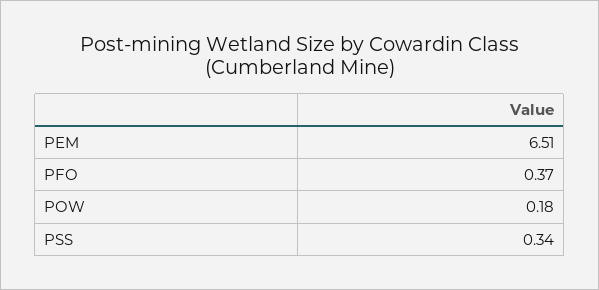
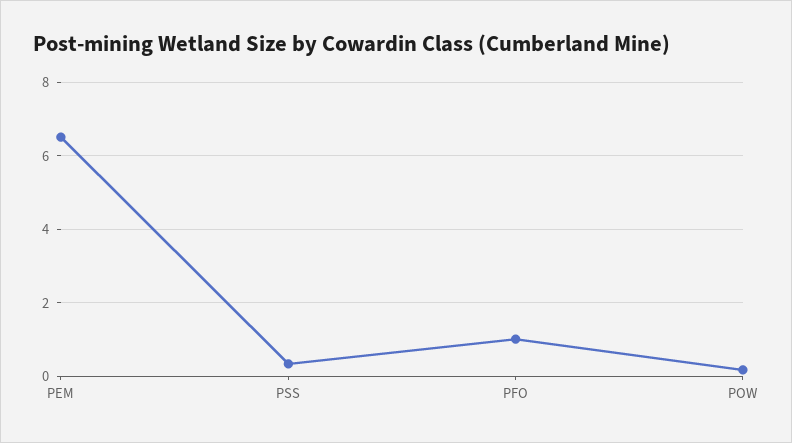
PFO: 0.37 -> 1

